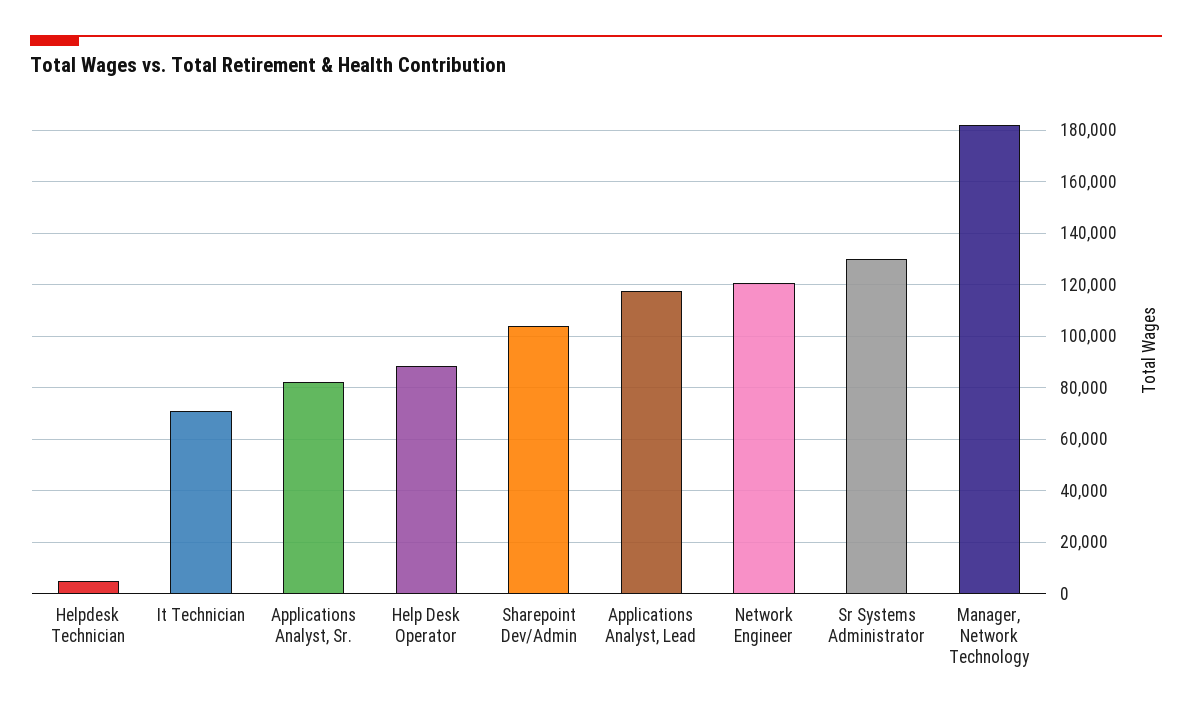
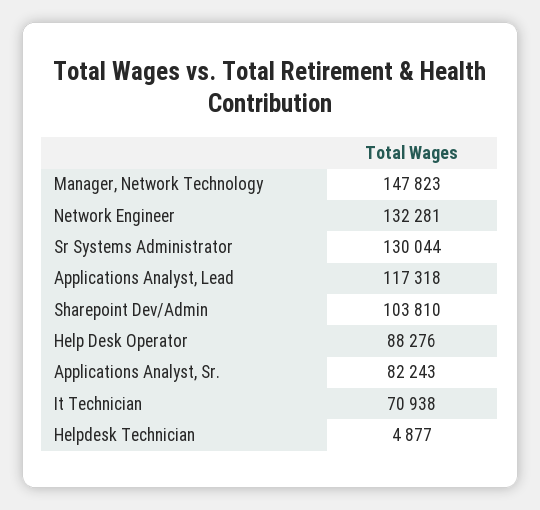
Network Engineer: 120000 -> 132281
Manager, Network Technology: 182500 -> 147823

